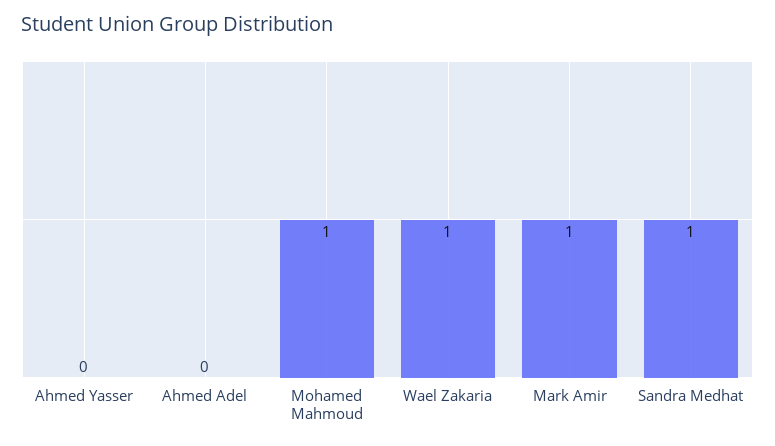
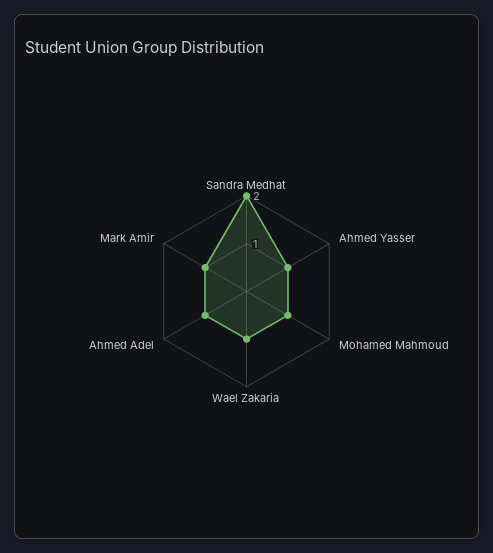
Ahmed Yasser: 0 -> 1
Ahmed Adel: 0 -> 1
Sandra Medhat: 1 -> 2

